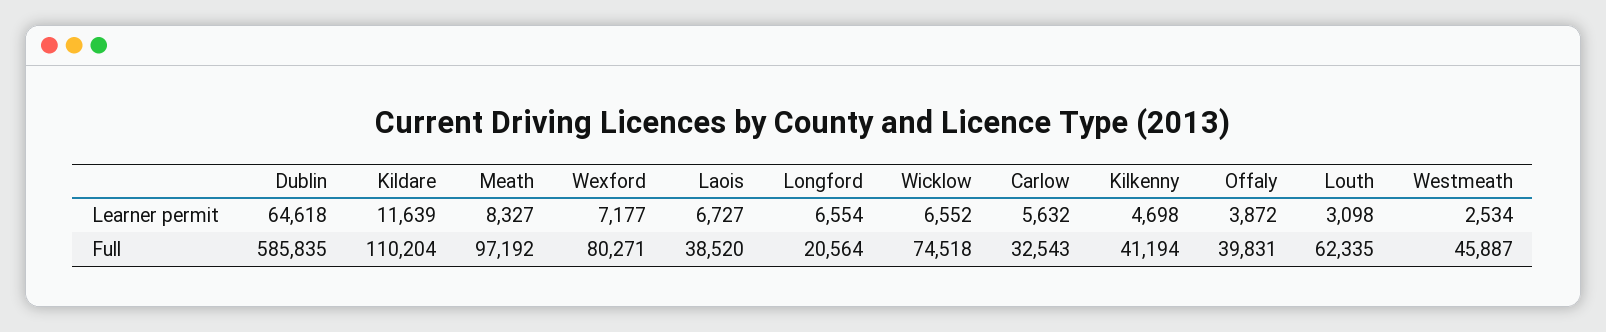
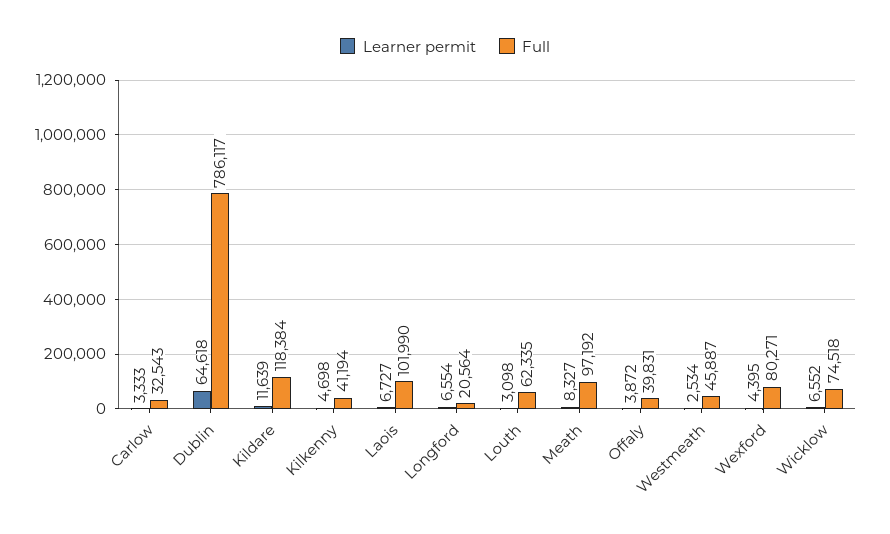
Learner permit, Wexford: 7177 -> 4395
Learner permit, Carlow: 5632 -> 3333
Full, Dublin: 585835 -> 786117
Full, Kildare: 110204 -> 118384
Full, Laois: 38520 -> 101990

